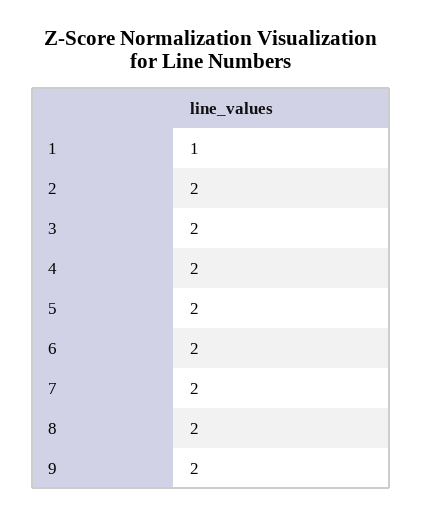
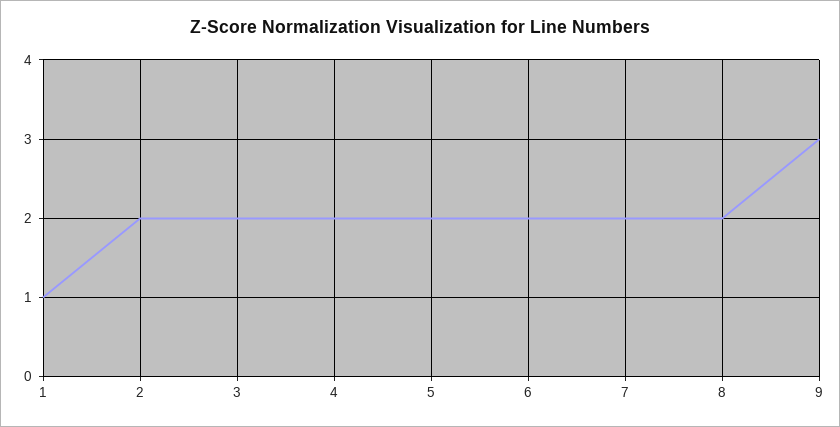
9: 2 -> 3

